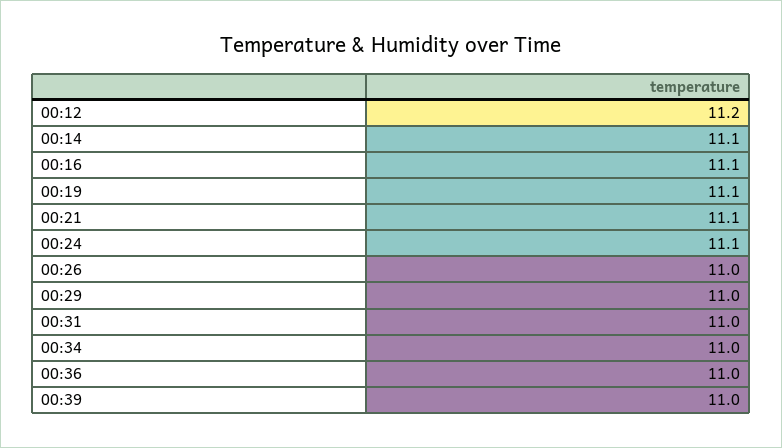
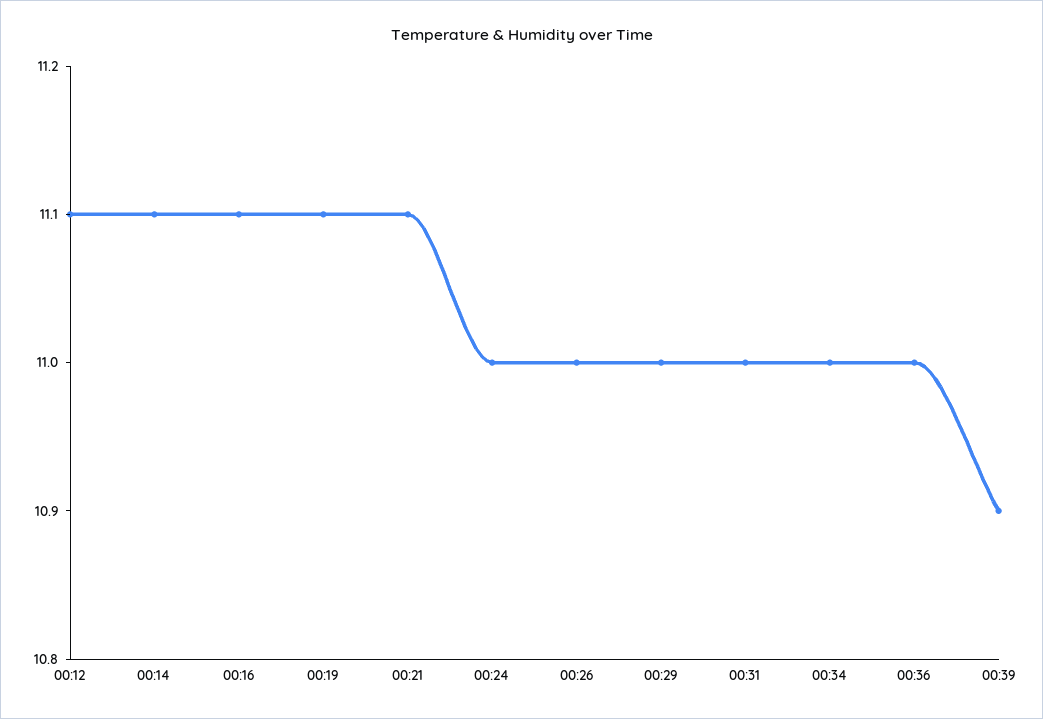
00:12: 11.2 -> 11.1
00:24: 11.1 -> 11
00:39: 11 -> 10.9

